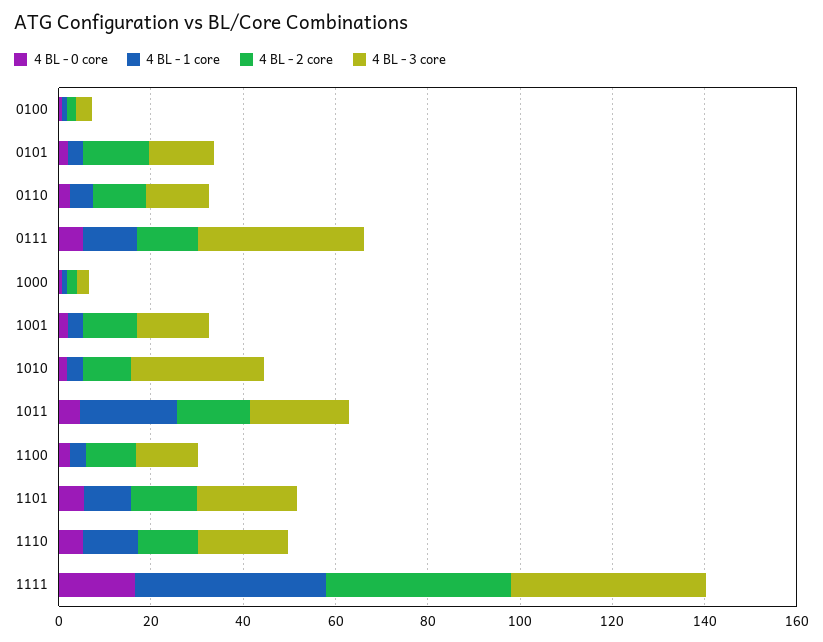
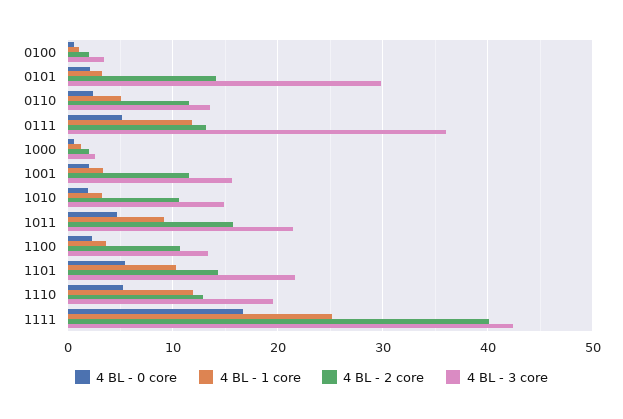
4 BL - 3 core, 0101: 15 -> 30
4 BL - 3 core, 1010: 30 -> 15
4 BL - 1 core, 1011: 20 -> 9
4 BL - 1 core, 1111: 40 -> 25

